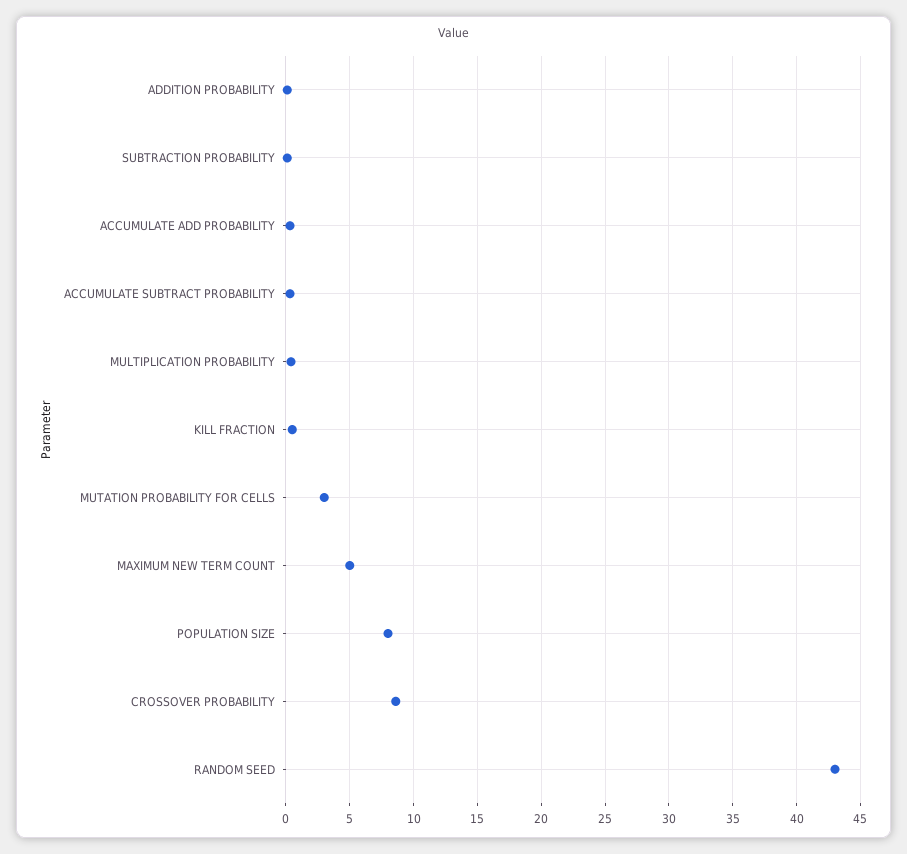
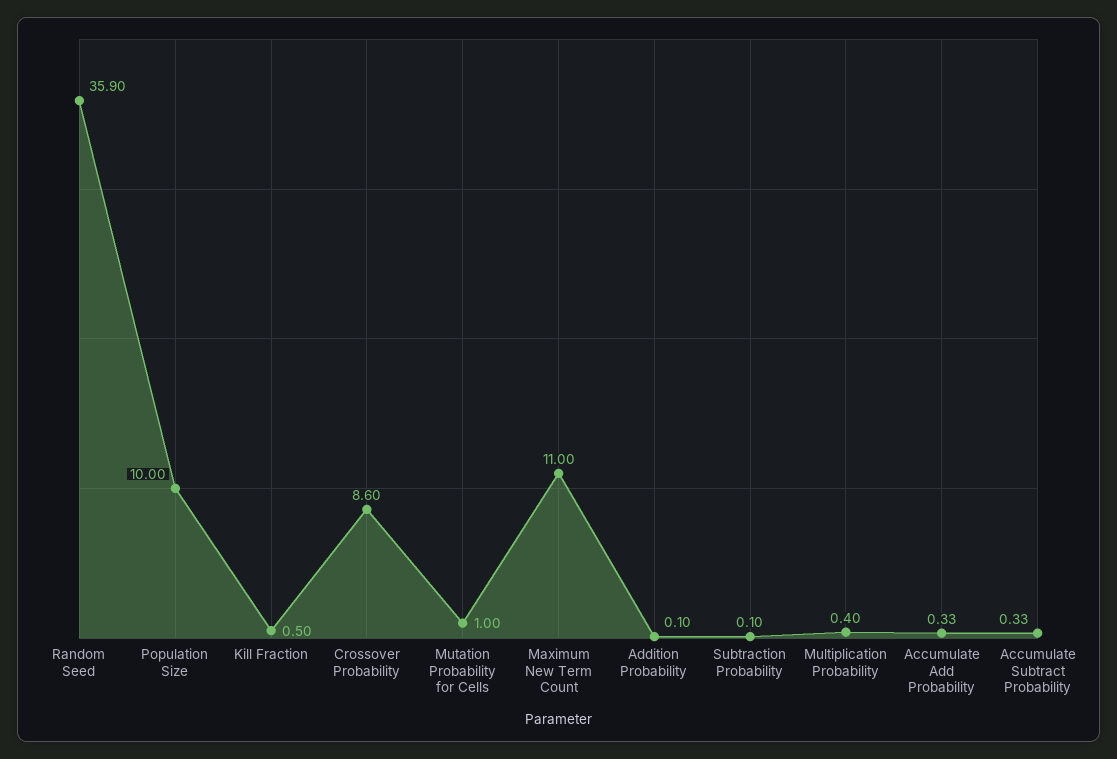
MUTATION PROBABILITY FOR CELLS: 3 -> 1
MAXIMUM NEW TERM COUNT: 5 -> 11
POPULATION SIZE: 8 -> 10
RANDOM SEED: 43 -> 35.9

